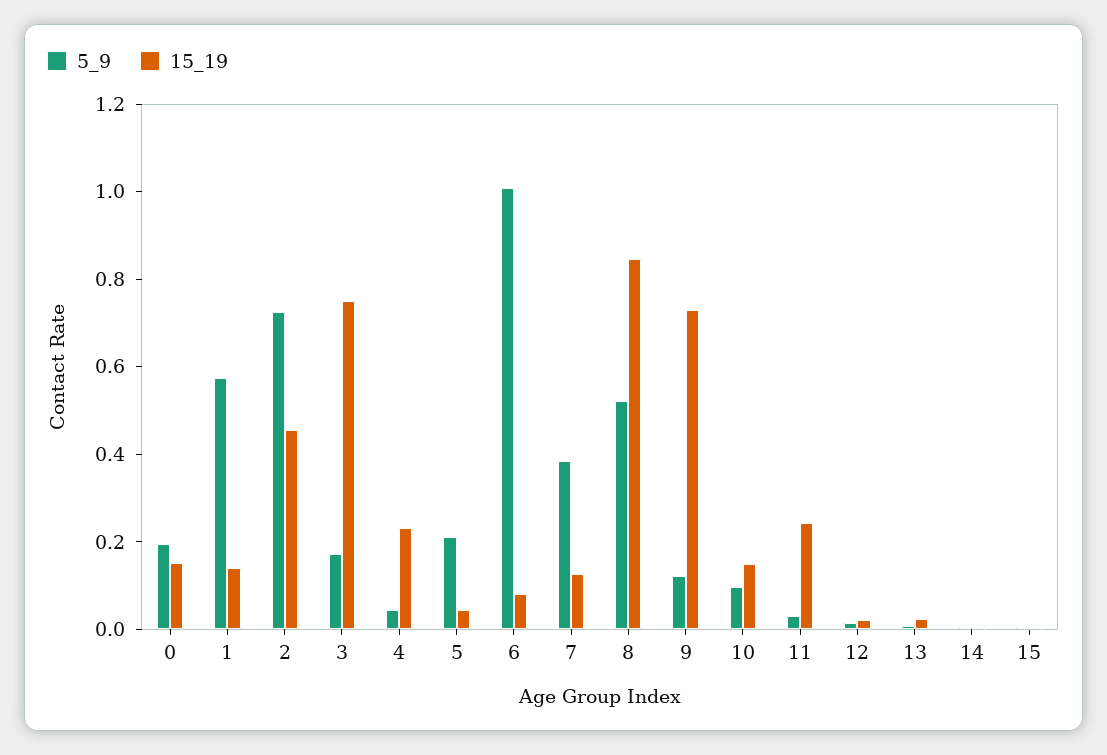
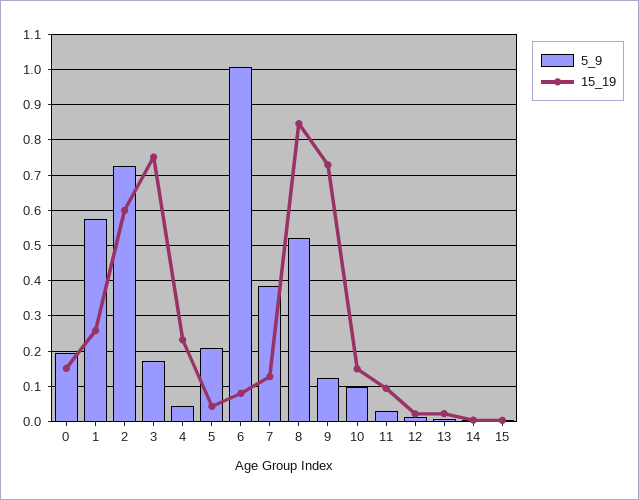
15_19, 1: 0.15 -> 0.26
15_19, 2: 0.45 -> 0.6
15_19, 11: 0.25 -> 0.1

